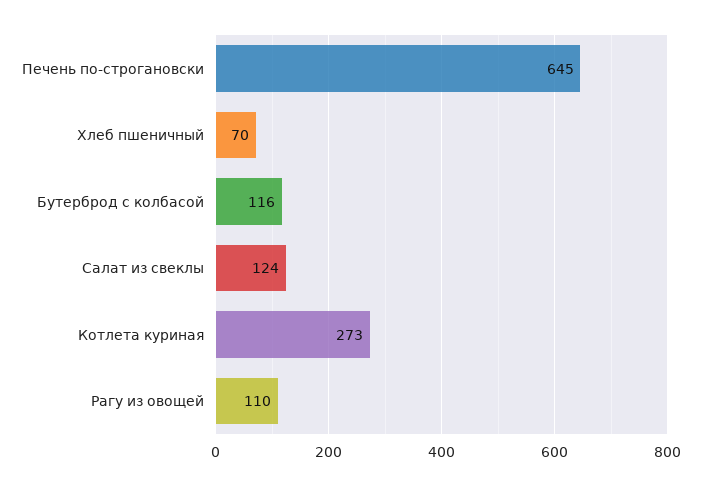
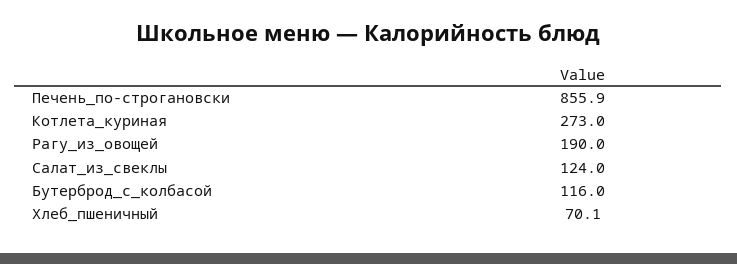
Печень по-строгановски: 645 -> 855.9
Рагу из овощей: 110 -> 190

